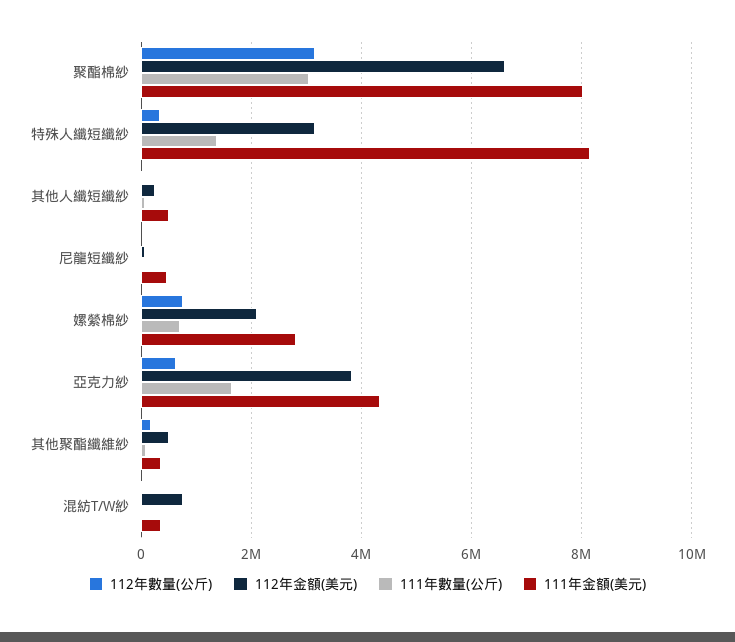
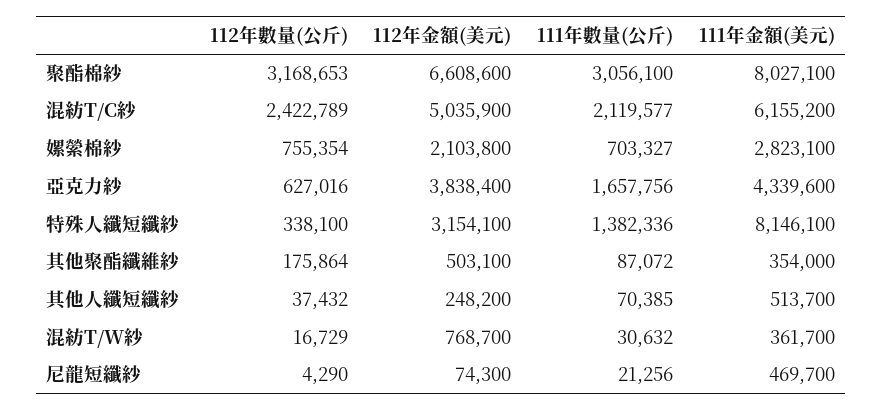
112年數量(公斤), 混紡T/C紗: none -> 2422789
112年金額(美元), 混紡T/C紗: none -> 5035900
111年數量(公斤), 混紡T/C紗: none -> 2119577
111年金額(美元), 混紡T/C紗: none -> 6155200

